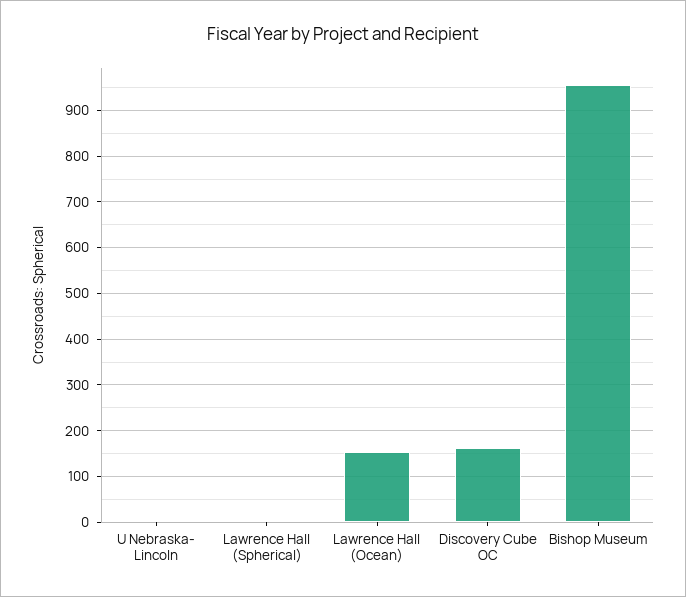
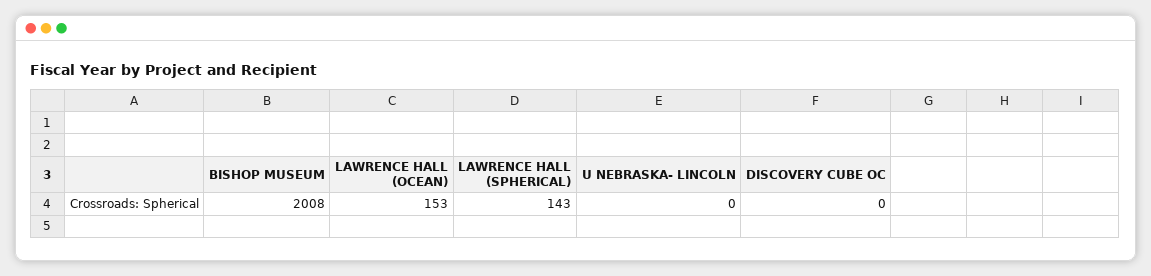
Lawrence Hall (Spherical): 0 -> 143
Discovery Cube OC: 160 -> 0
Bishop Museum: 960 -> 2008

